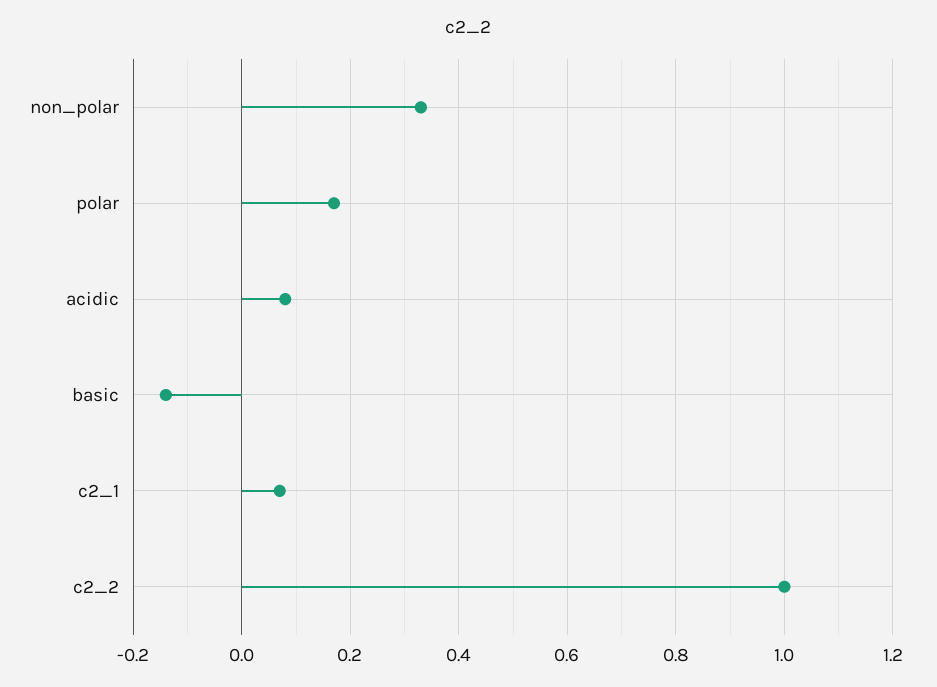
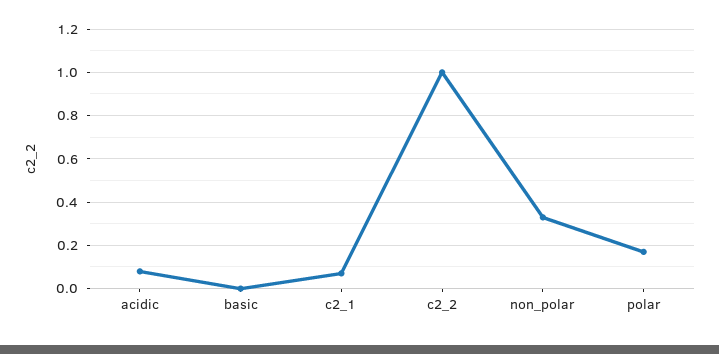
basic: -0.15 -> 0

